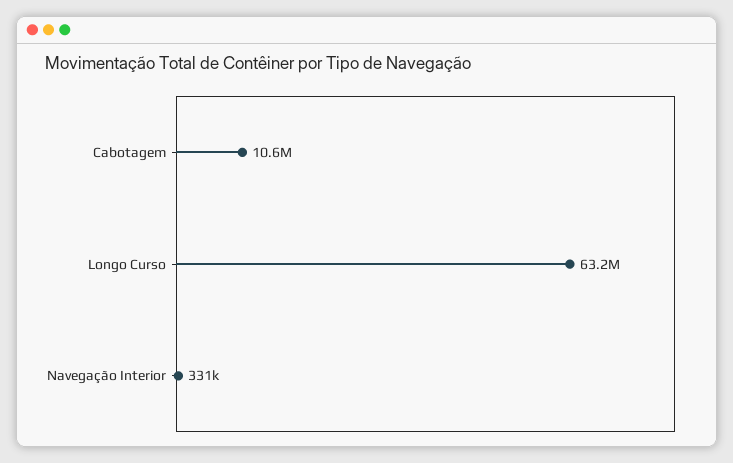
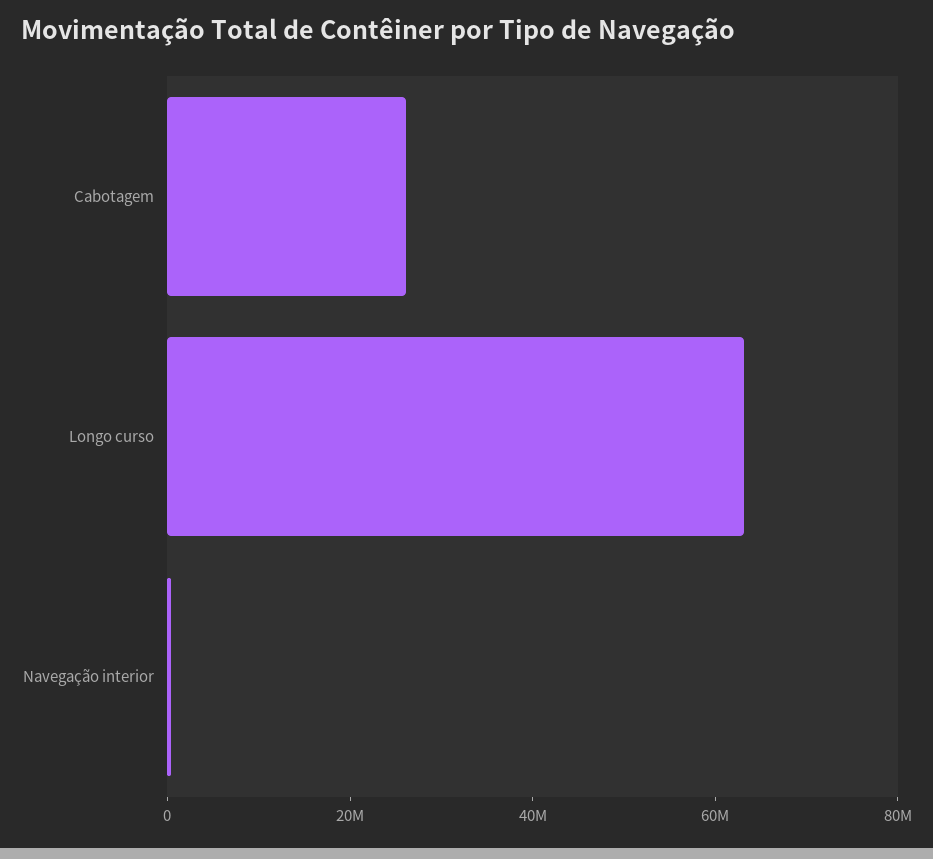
Cabotagem: 10600000 -> 25000000

